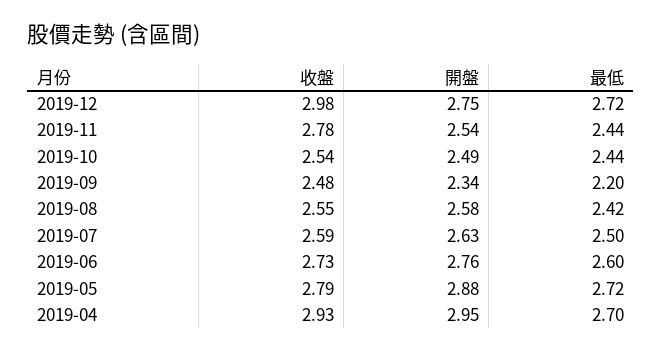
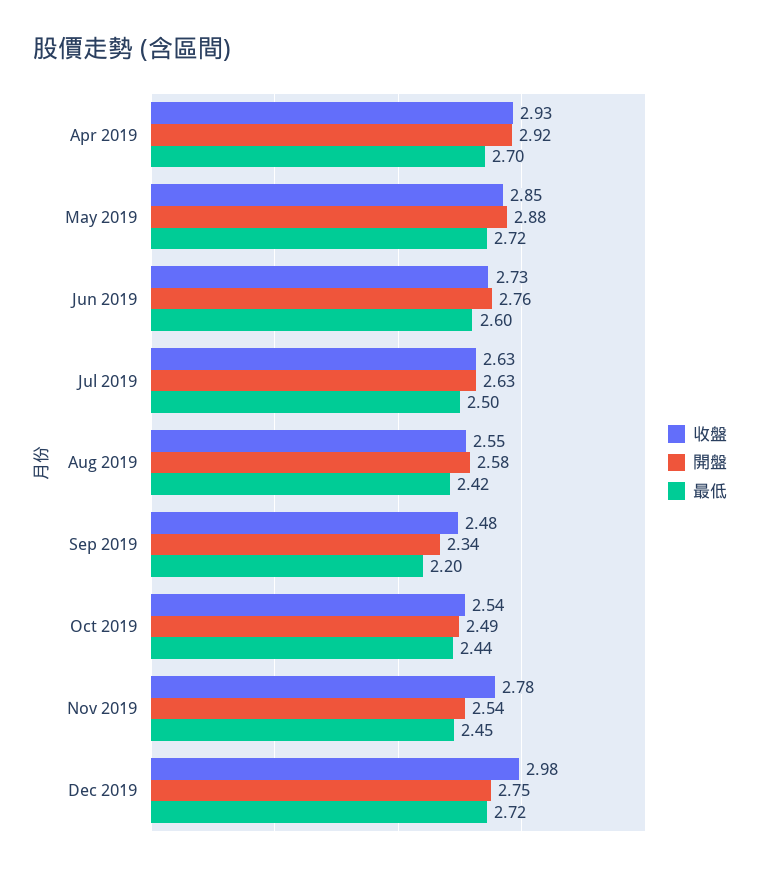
最低, 2019-11: 2.44 -> 2.45
收盤, 2019-07: 2.59 -> 2.63
收盤, 2019-05: 2.79 -> 2.85
開盤, 2019-04: 2.95 -> 2.92

